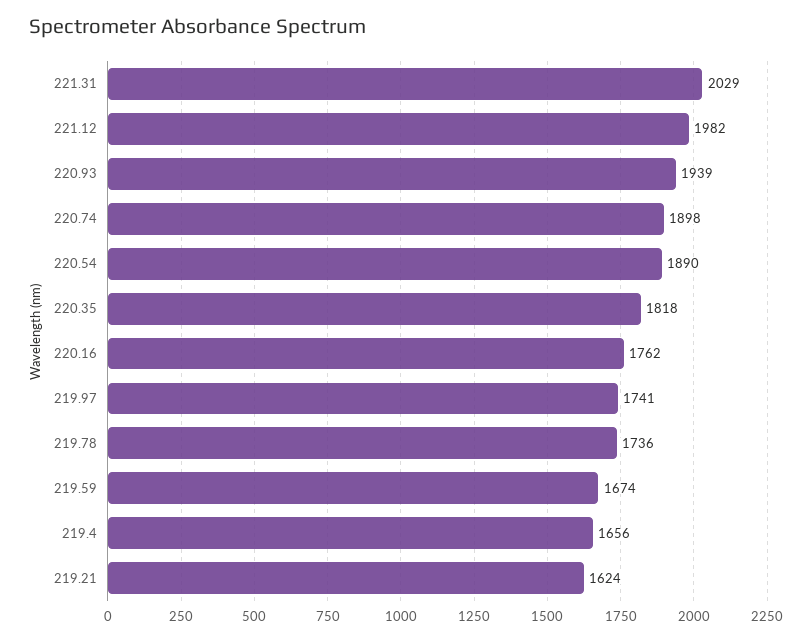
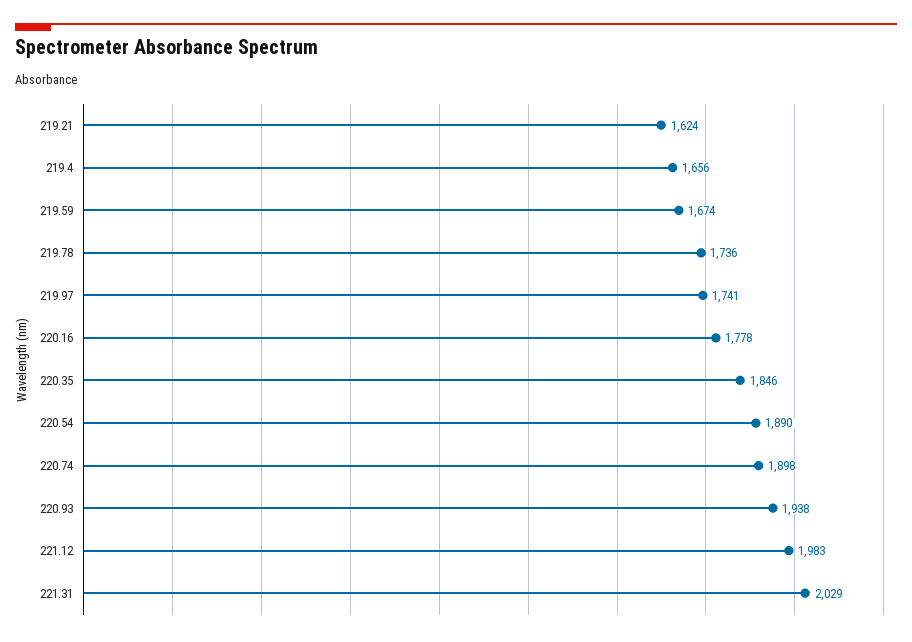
221.12: 1982 -> 1983
220.93: 1939 -> 1938
220.35: 1818 -> 1846
220.16: 1762 -> 1778

